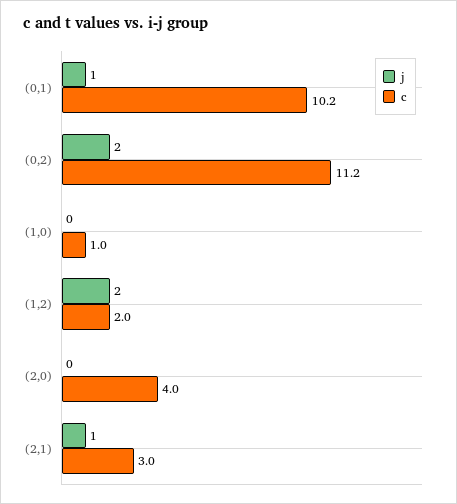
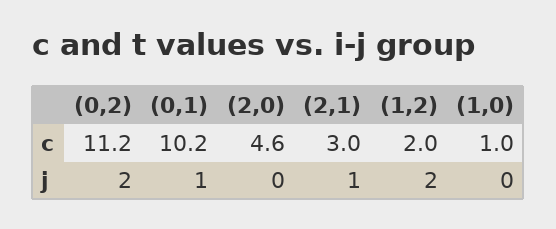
c, (2,0): 4 -> 4.6

